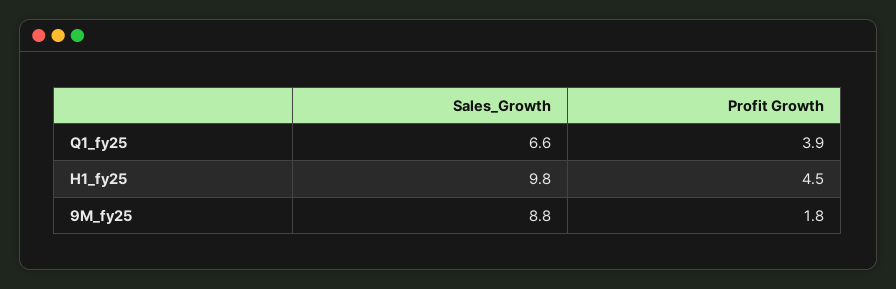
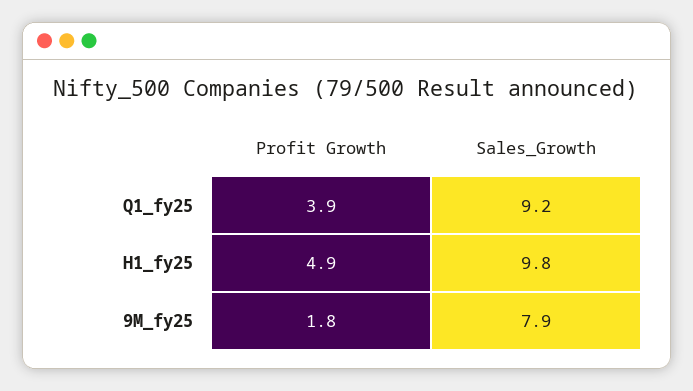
Sales_Growth, Q1_fy25: 6.6 -> 9.2
Profit Growth, H1_fy25: 4.5 -> 4.9
Sales_Growth, 9M_fy25: 8.8 -> 7.9

